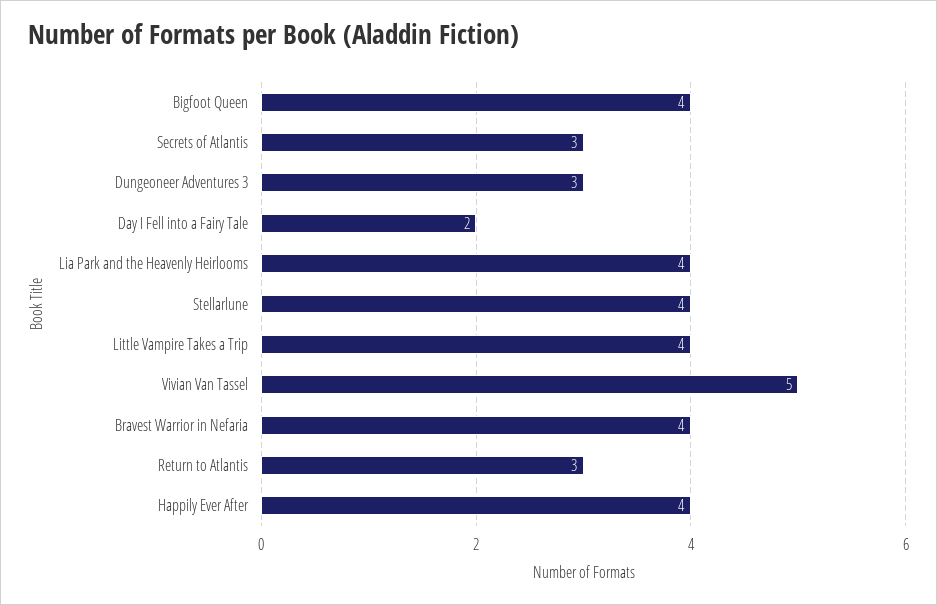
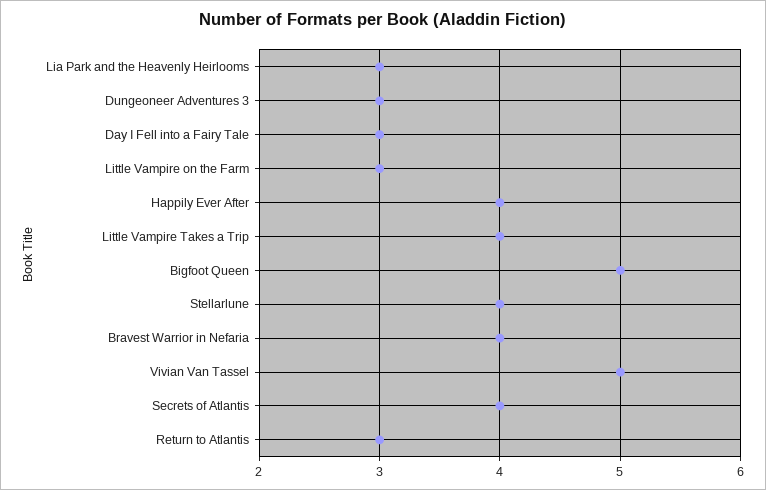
Bigfoot Queen: 4 -> 5
Secrets of Atlantis: 3 -> 4
Day I Fell into a Fairy Tale: 2 -> 3
Lia Park and the Heavenly Heirlooms: 4 -> 3
Little Vampire on the Farm: none -> 3

